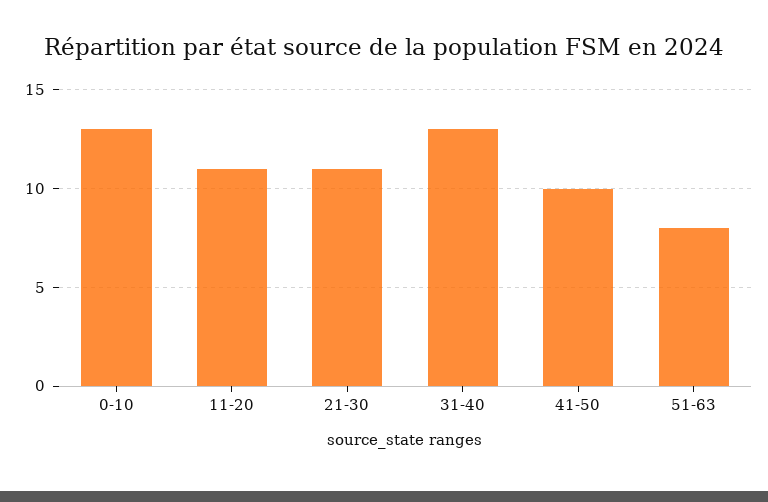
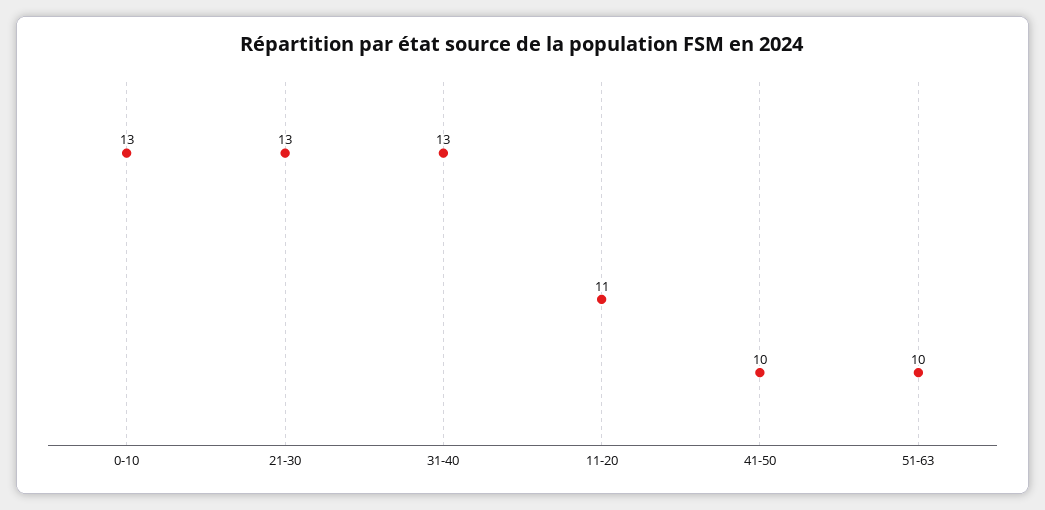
21-30: 11 -> 13
51-63: 8 -> 10

